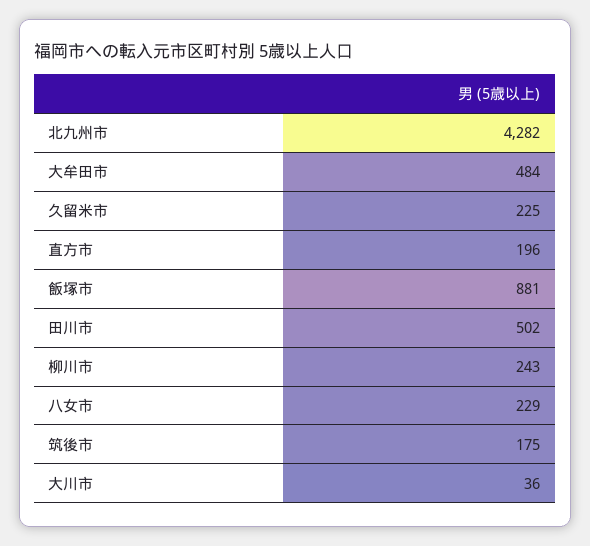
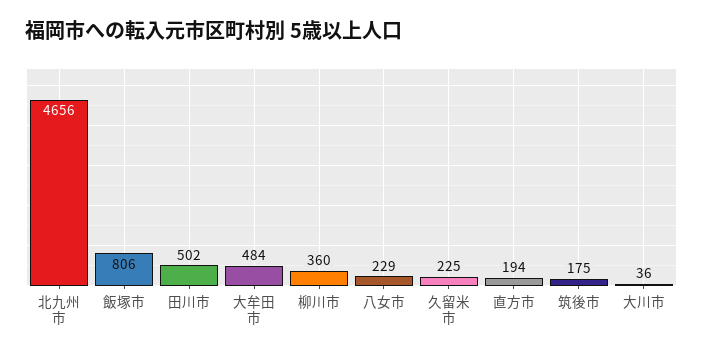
北九州市: 4282 -> 4656
直方市: 196 -> 194
飯塚市: 881 -> 806
柳川市: 243 -> 360

